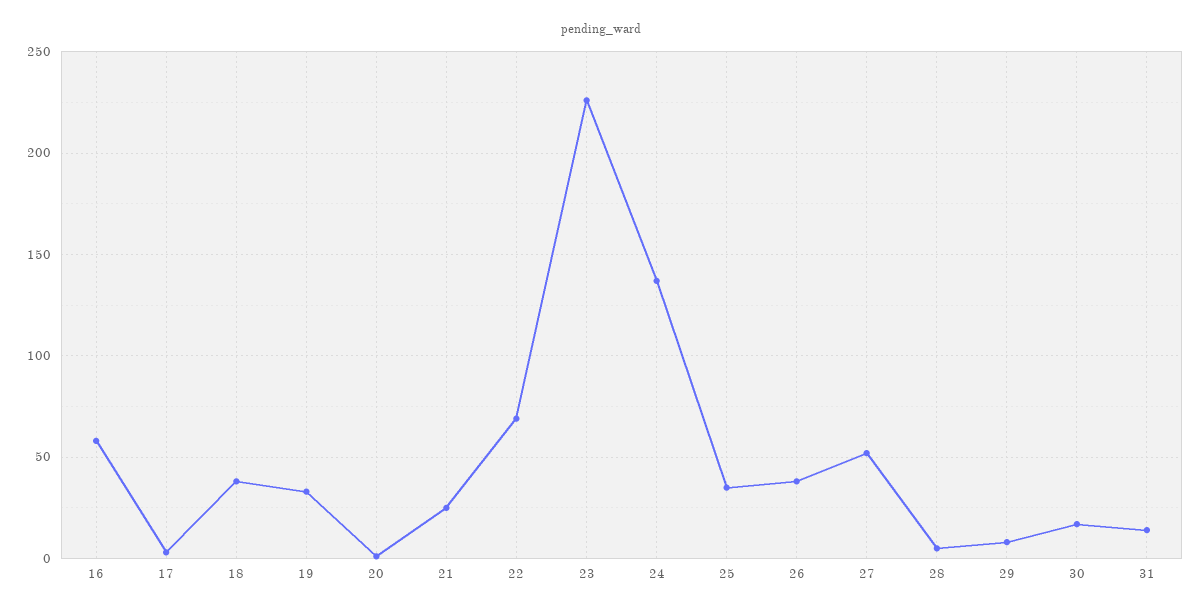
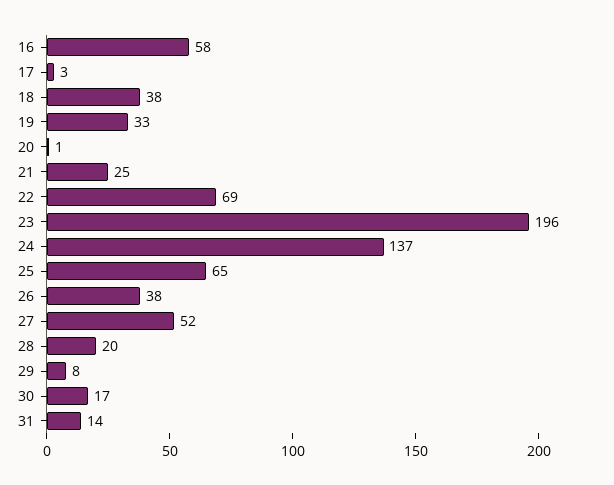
23: 225 -> 196
25: 35 -> 65
28: 5 -> 20

